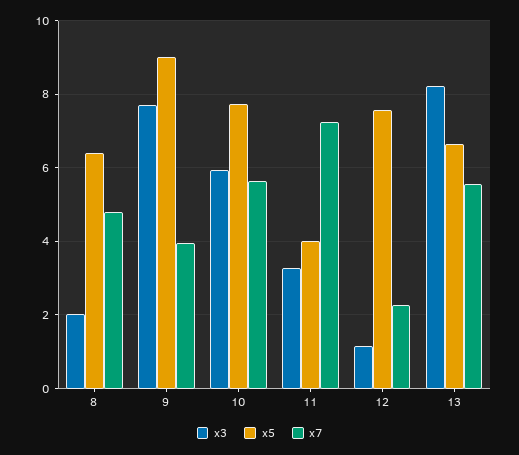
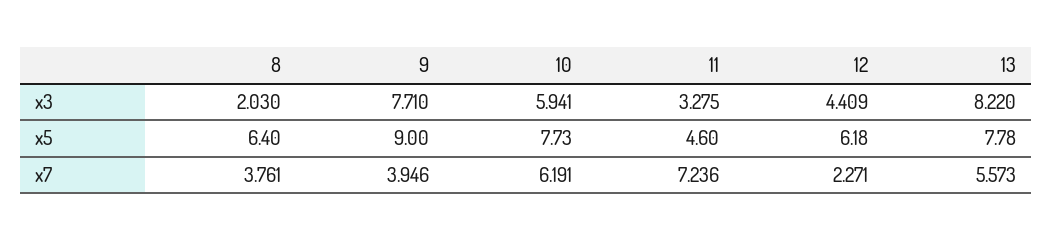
x7, 8: 4.8 -> 3.761
x7, 10: 5.6 -> 6.191
x5, 11: 4 -> 4.6
x3, 12: 1.2 -> 4.409
x5, 12: 7.6 -> 6.18
x5, 13: 6.6 -> 7.78

